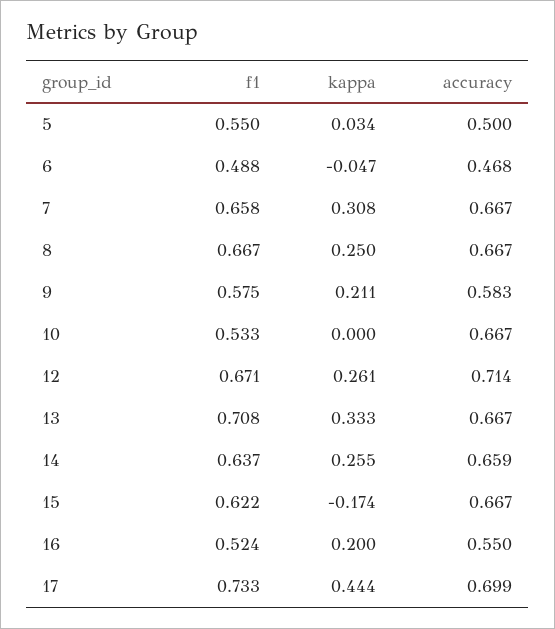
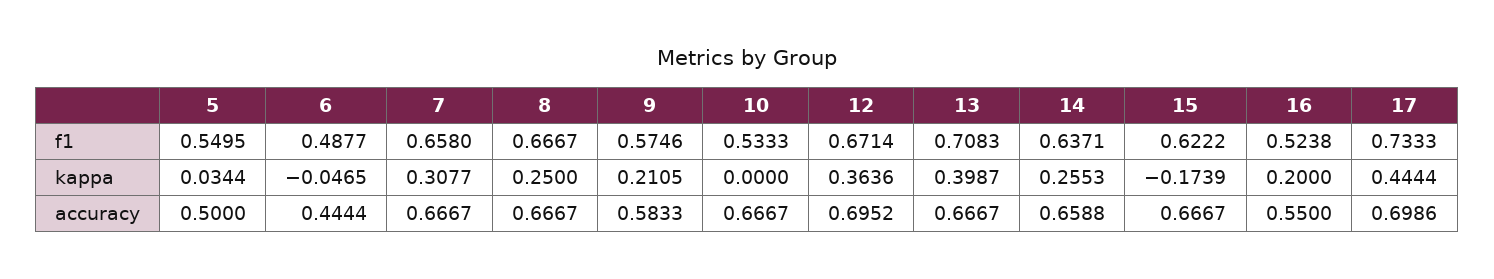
accuracy, 6: 0.468 -> 0.4444
kappa, 12: 0.261 -> 0.3636
accuracy, 12: 0.714 -> 0.6952
kappa, 13: 0.333 -> 0.3987

